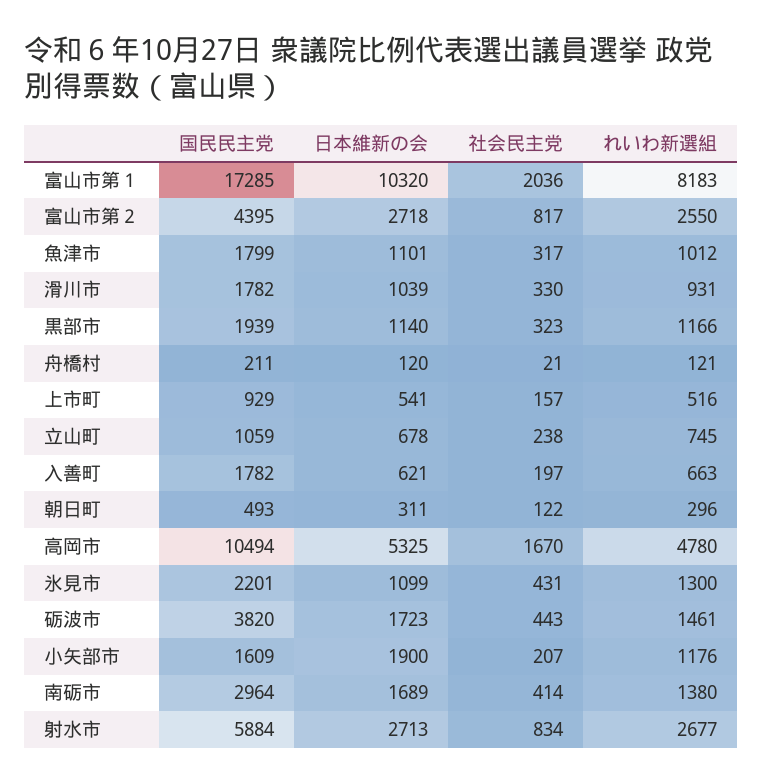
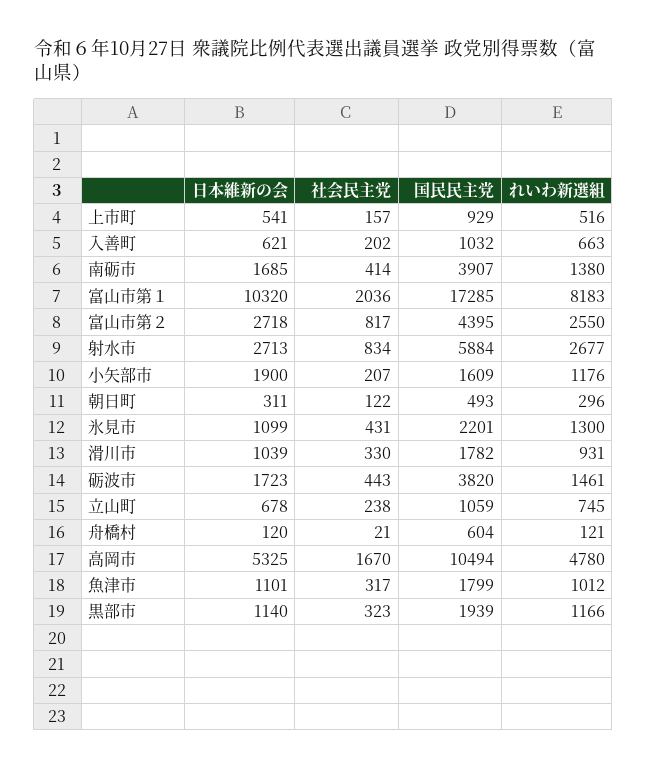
国民民主党, 舟橋村: 211 -> 604
国民民主党, 入善町: 1782 -> 1032
社会民主党, 入善町: 197 -> 202
国民民主党, 南砺市: 2964 -> 3907
日本維新の会, 南砺市: 1689 -> 1685

